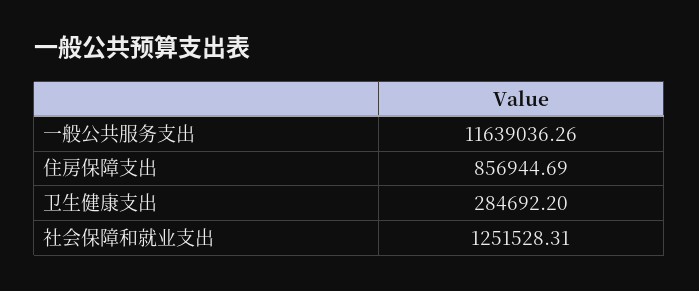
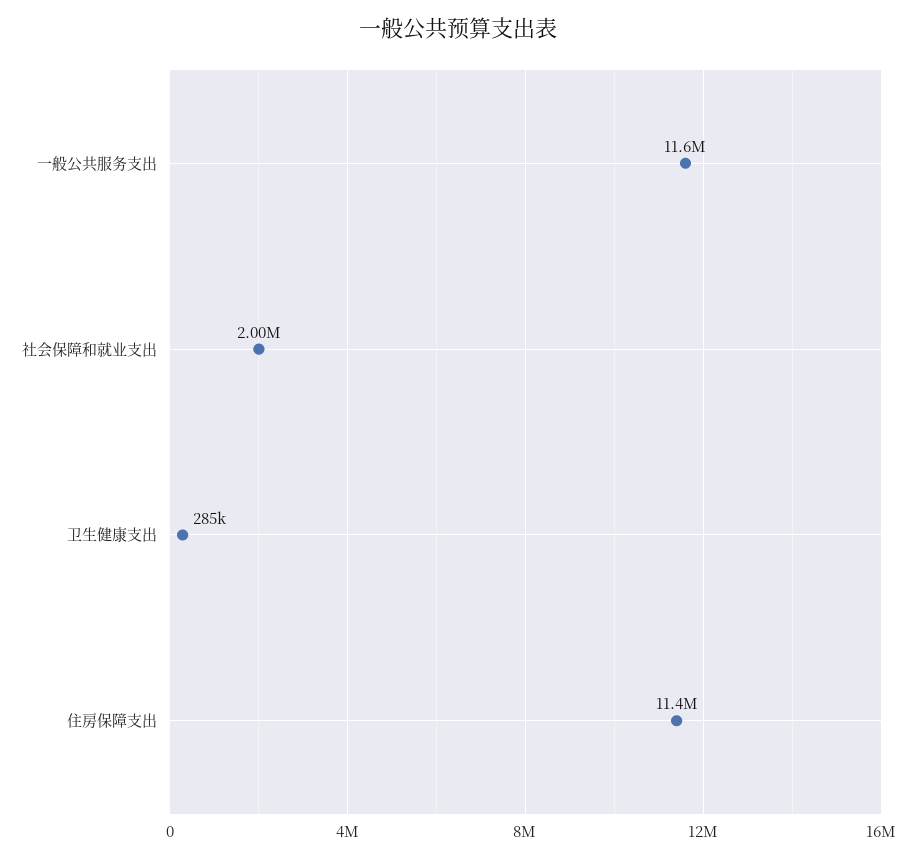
住房保障支出: 856944.69 -> 11400000
社会保障和就业支出: 1251528.31 -> 2000000

